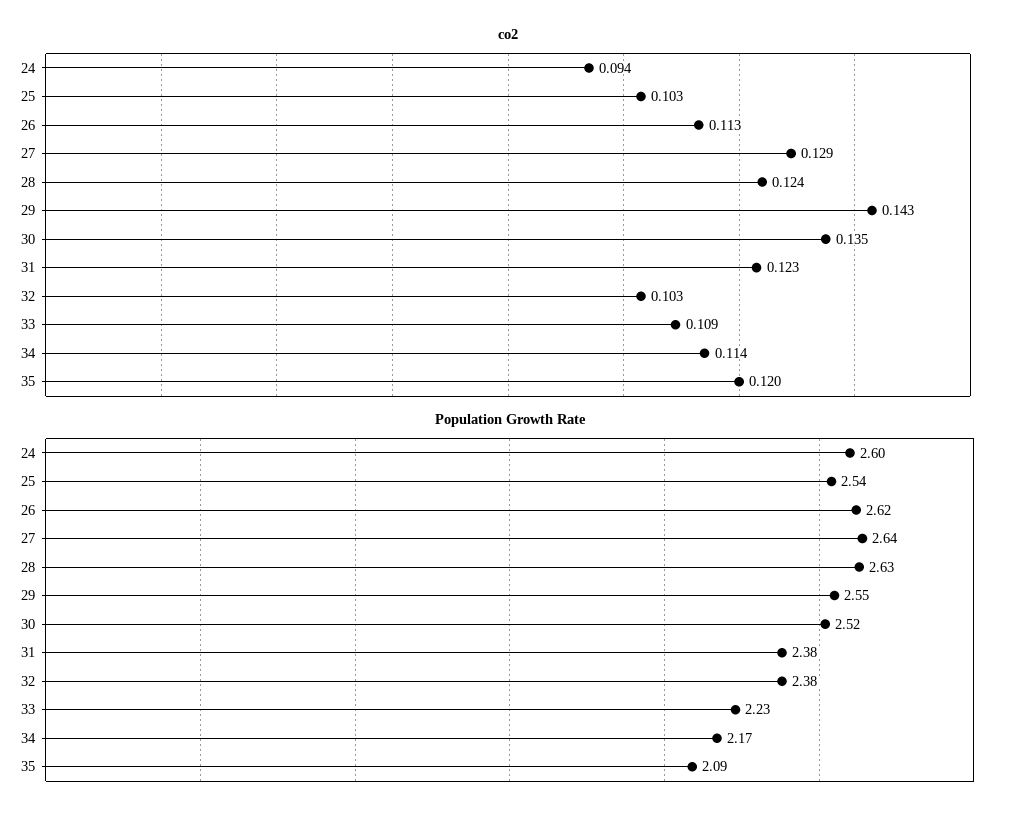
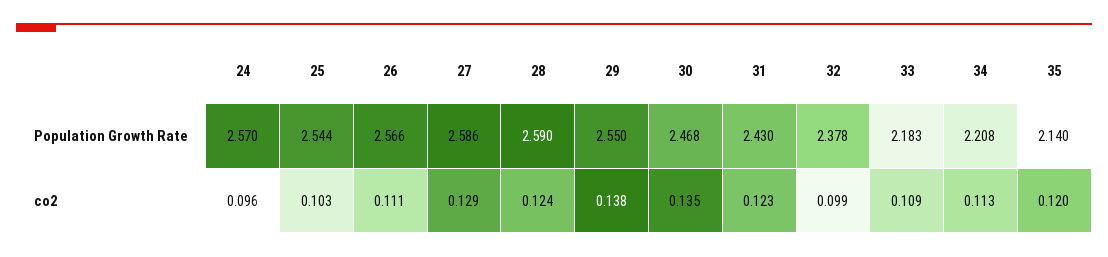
co2, 24: 0.094 -> 0.096
co2, 26: 0.113 -> 0.111
co2, 29: 0.143 -> 0.138
co2, 32: 0.103 -> 0.099
co2, 34: 0.114 -> 0.113
Population Growth Rate, 24: 2.6 -> 2.57
Population Growth Rate, 26: 2.62 -> 2.566
Population Growth Rate, 27: 2.64 -> 2.586
Population Growth Rate, 28: 2.63 -> 2.59
Population Growth Rate, 30: 2.52 -> 2.468
Population Growth Rate, 31: 2.38 -> 2.43
Population Growth Rate, 33: 2.23 -> 2.183
Population Growth Rate, 34: 2.17 -> 2.208
Population Growth Rate, 35: 2.09 -> 2.14

